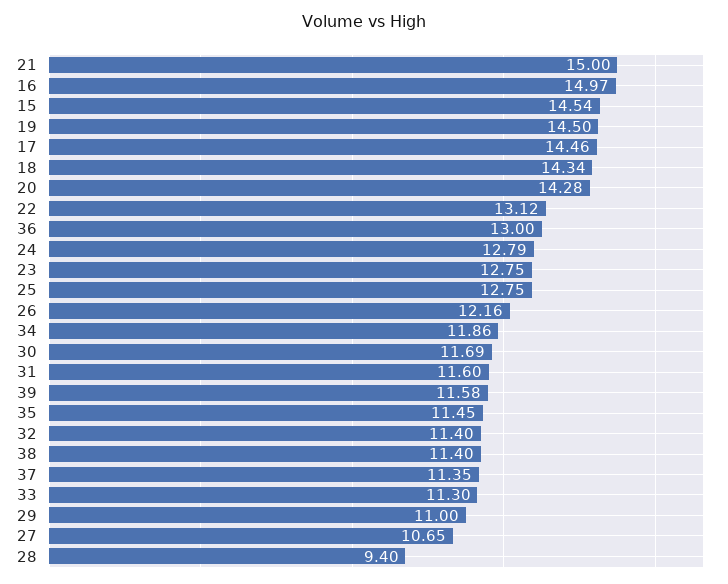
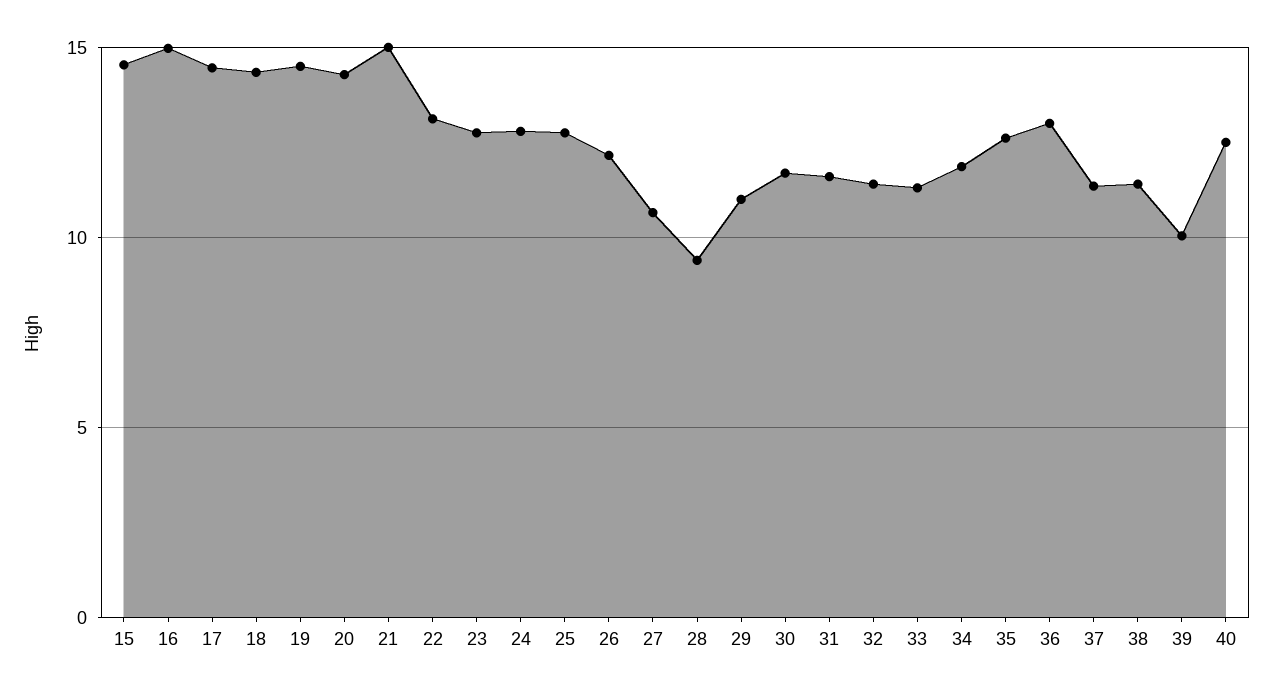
39: 11.58 -> 10
35: 11.45 -> 12.5
40: none -> 12.5

